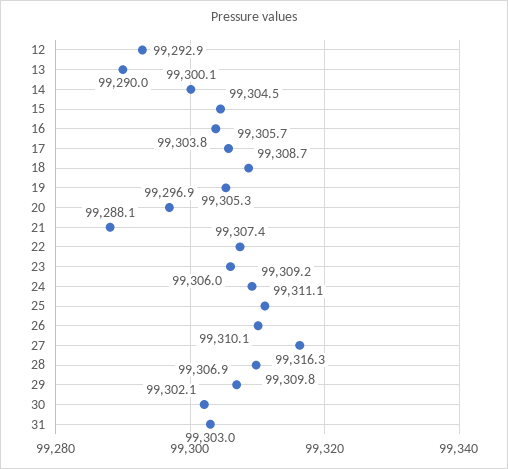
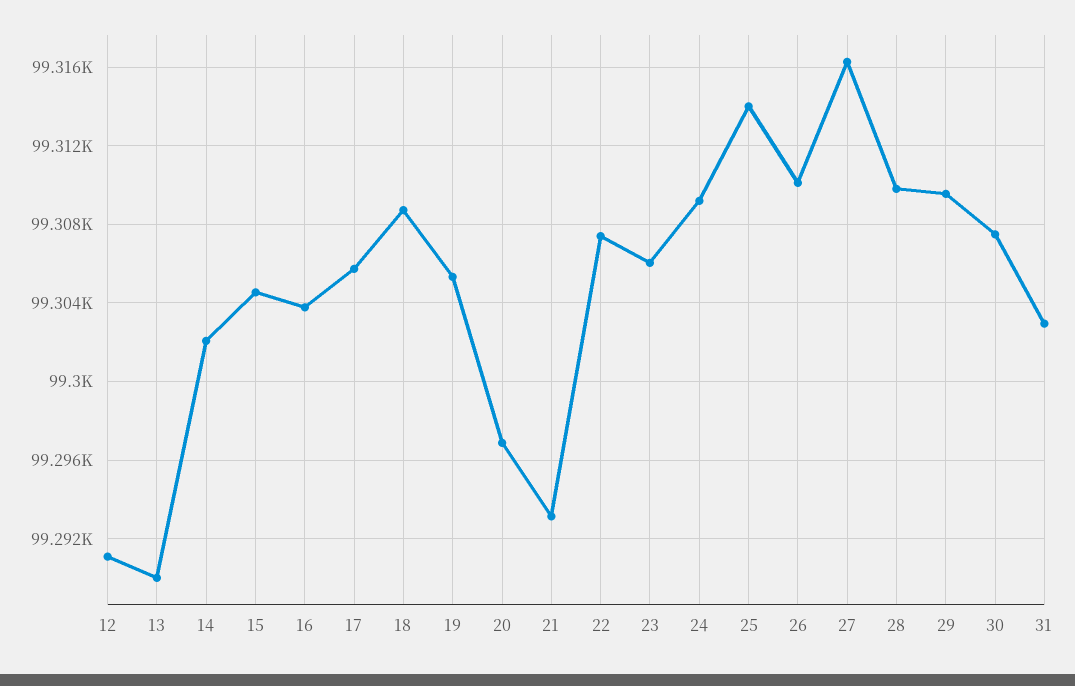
12: 99292.9 -> 99291
14: 99300.1 -> 99302
21: 99288.1 -> 99293
25: 99311.1 -> 99314
29: 99306.9 -> 99309.5
30: 99302.1 -> 99307.5

